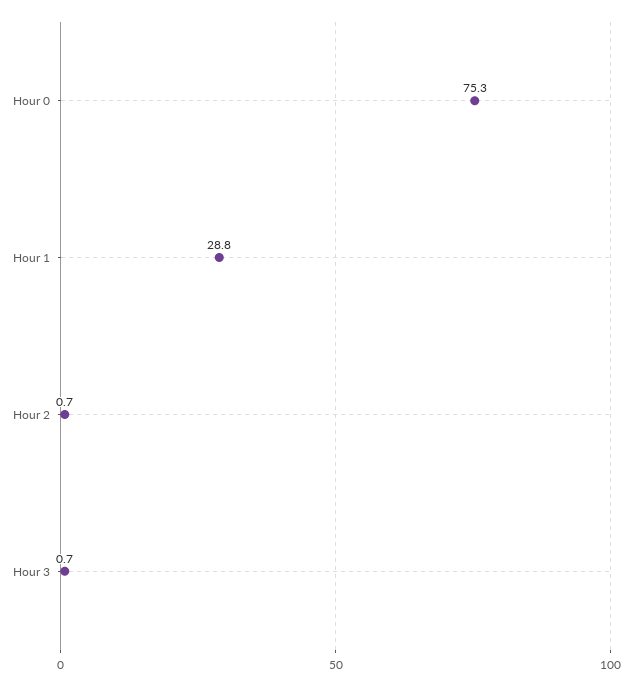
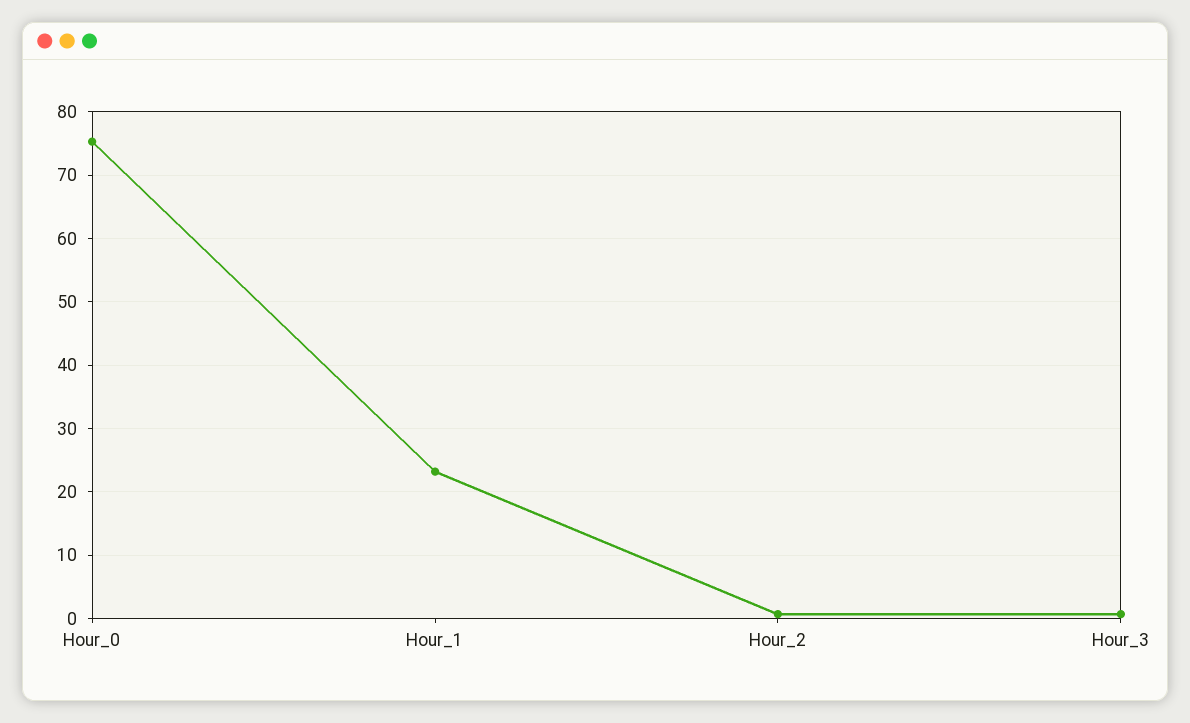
Hour 1: 28.8 -> 23

